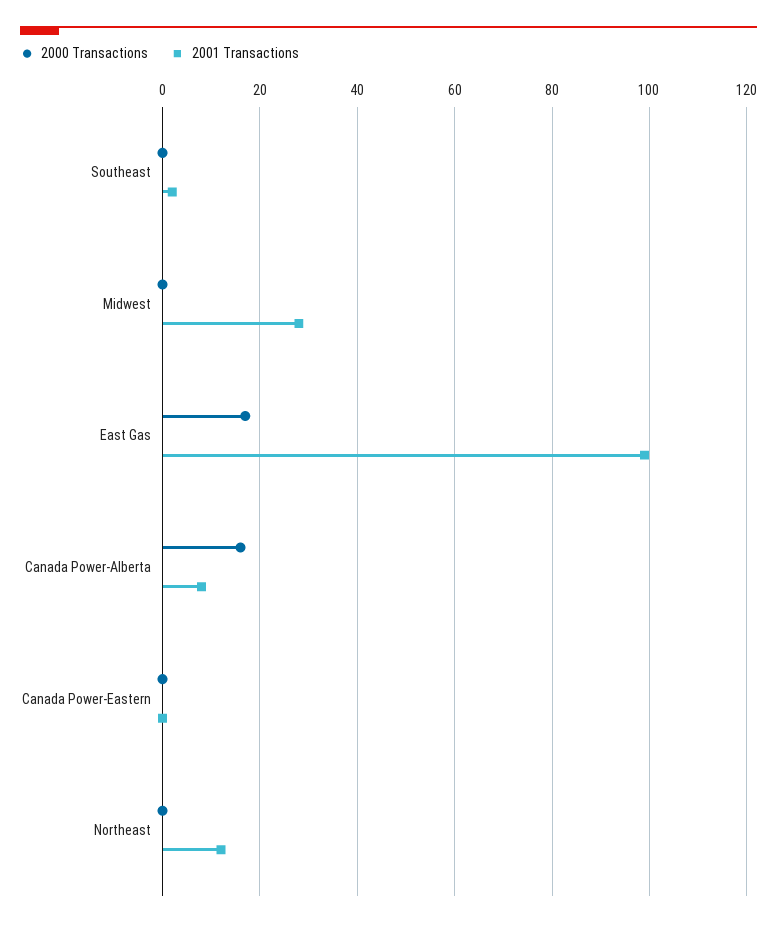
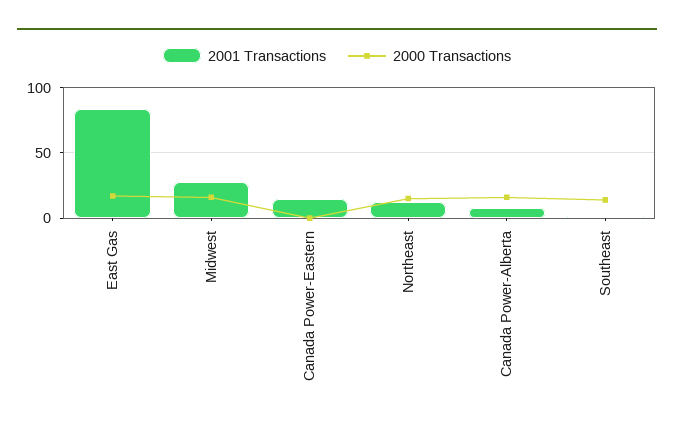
2000 Transactions, Southeast: 0 -> 15
2000 Transactions, Midwest: 0 -> 15
2001 Transactions, East Gas: 100 -> 85
2001 Transactions, Canada Power-Eastern: 0 -> 15
2000 Transactions, Northeast: 0 -> 15

